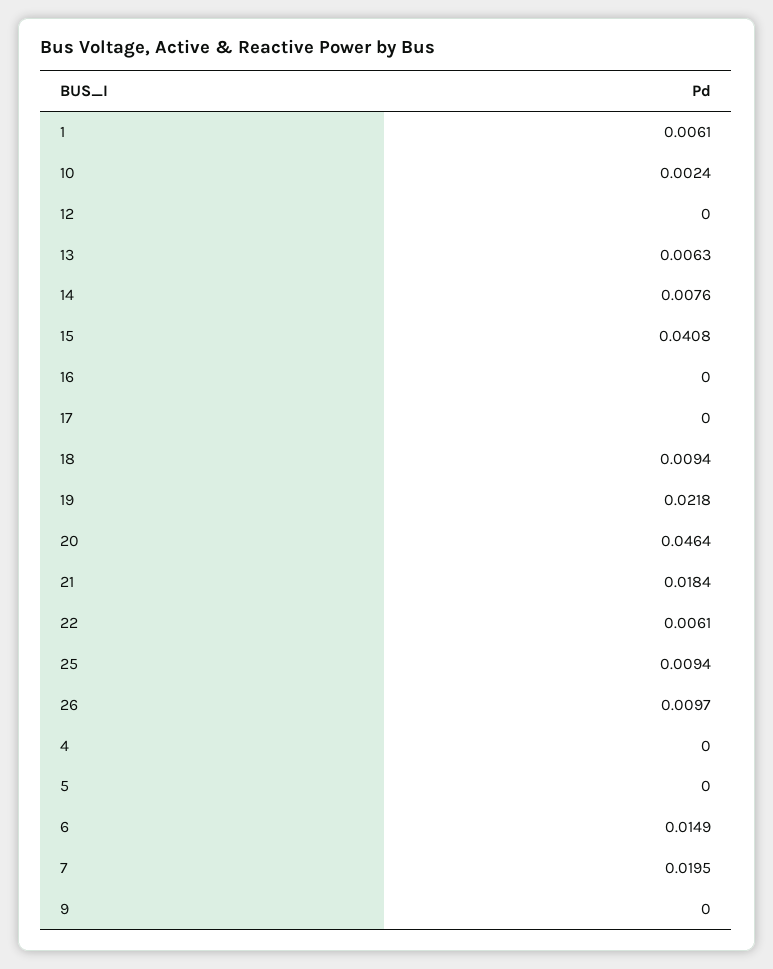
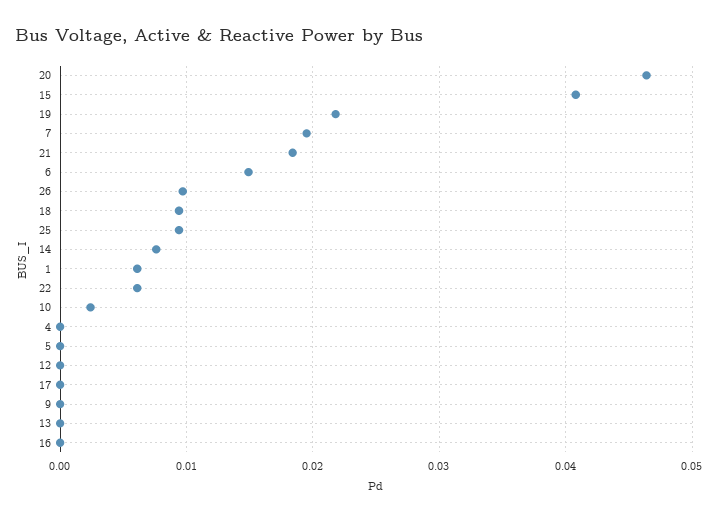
13: 0.0063 -> 0

